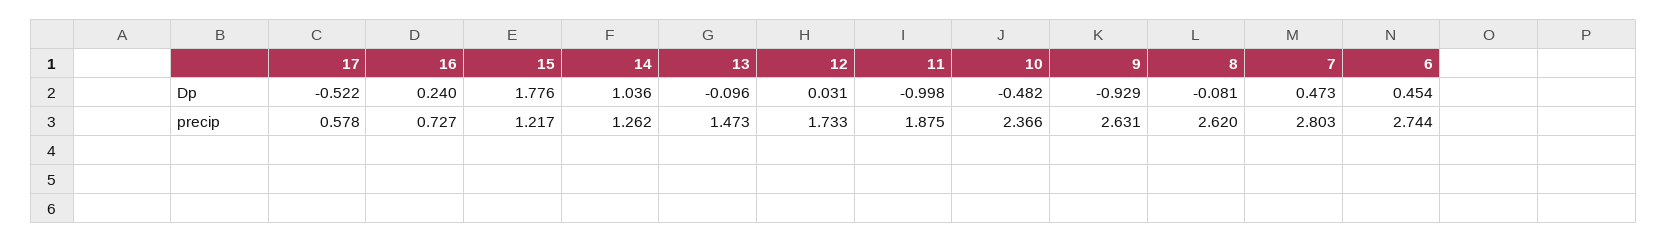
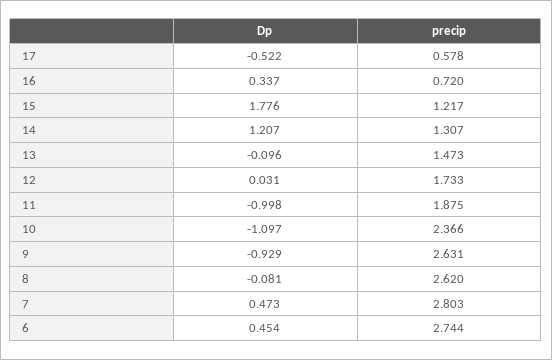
16, Dp: 0.24 -> 0.337
14, Dp: 1.036 -> 1.207
10, Dp: -0.482 -> -1.097
16, precip: 0.727 -> 0.72
14, precip: 1.262 -> 1.307

